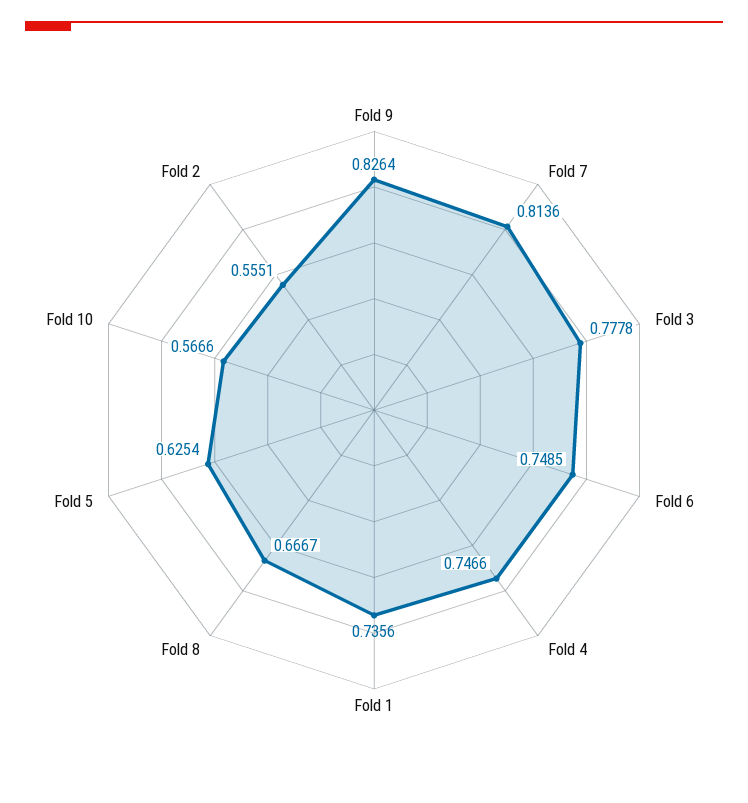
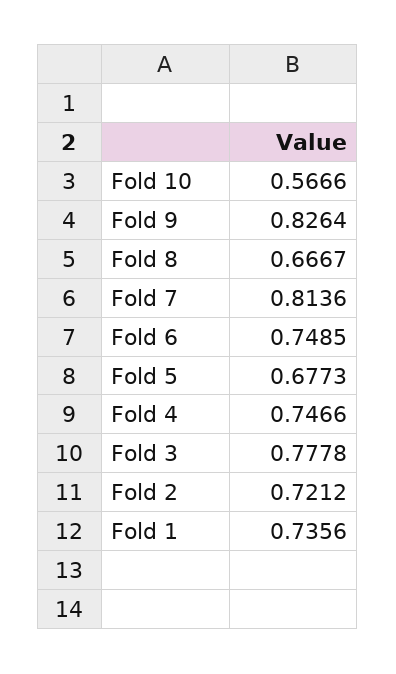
Fold 5: 0.6254 -> 0.6773
Fold 2: 0.5551 -> 0.7212

